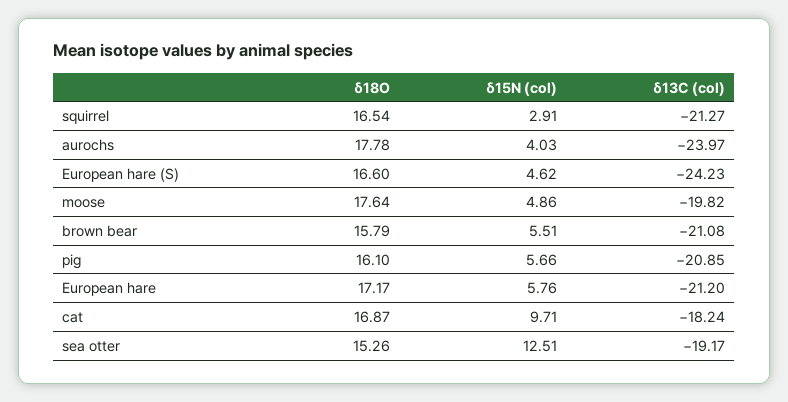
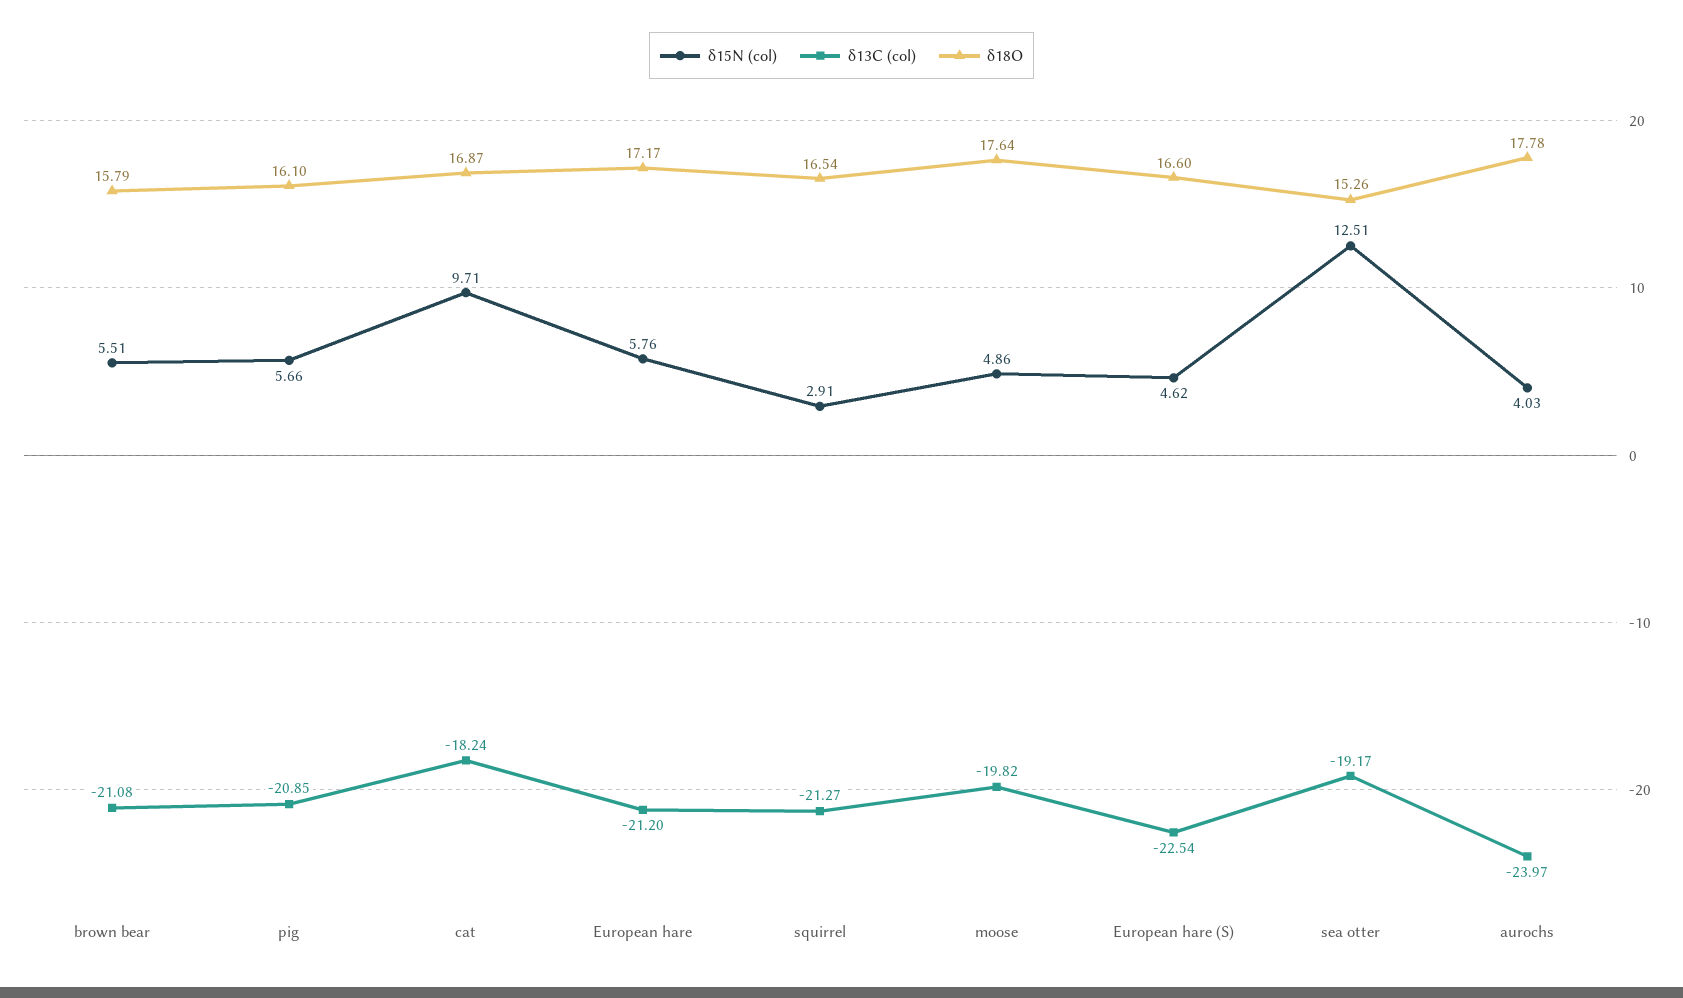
δ13C (col), European hare (S): -24.23 -> -22.54

